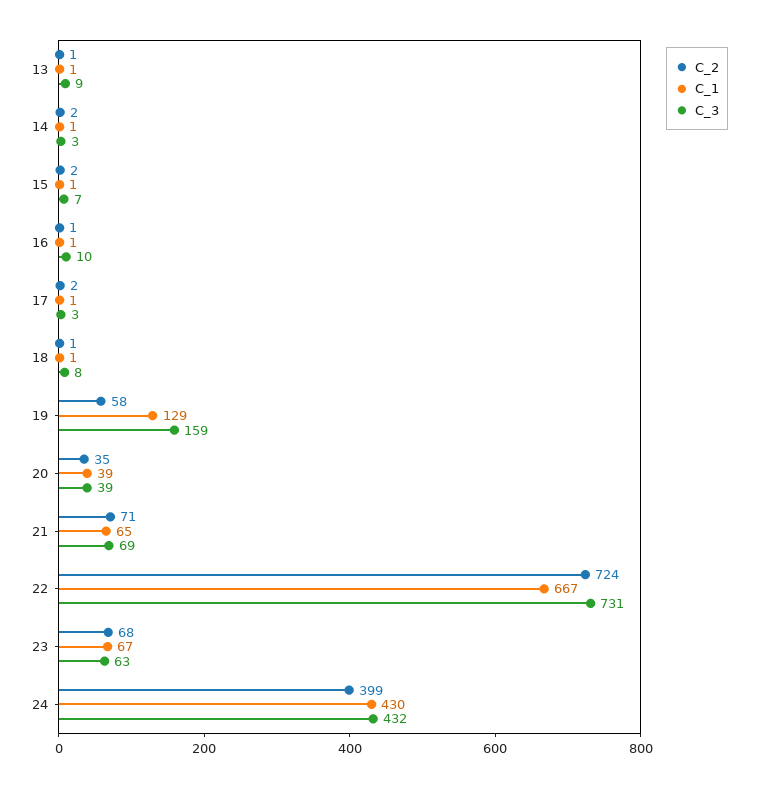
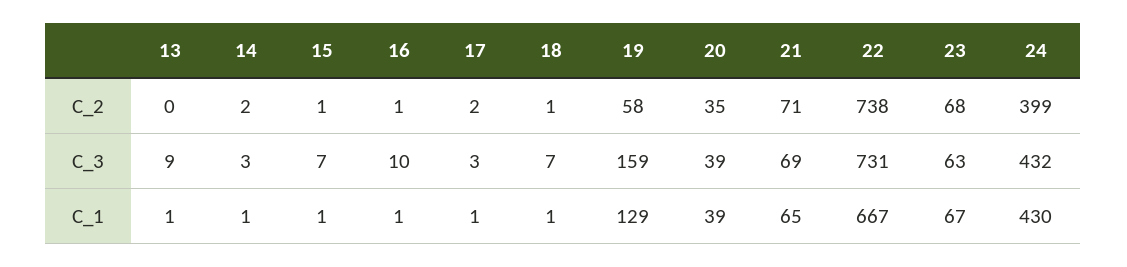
C_2, 13: 1 -> 0
C_2, 15: 2 -> 1
C_3, 18: 8 -> 7
C_2, 22: 724 -> 738

